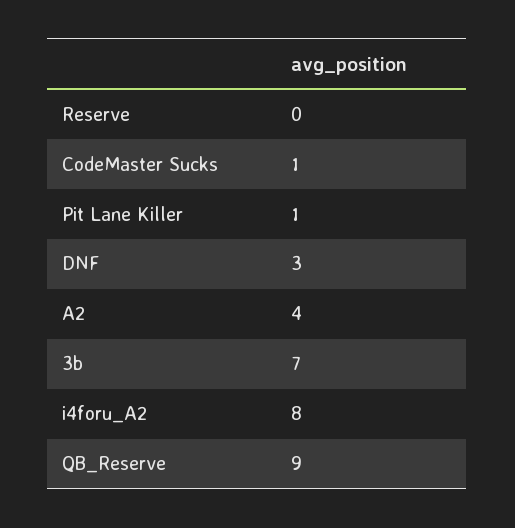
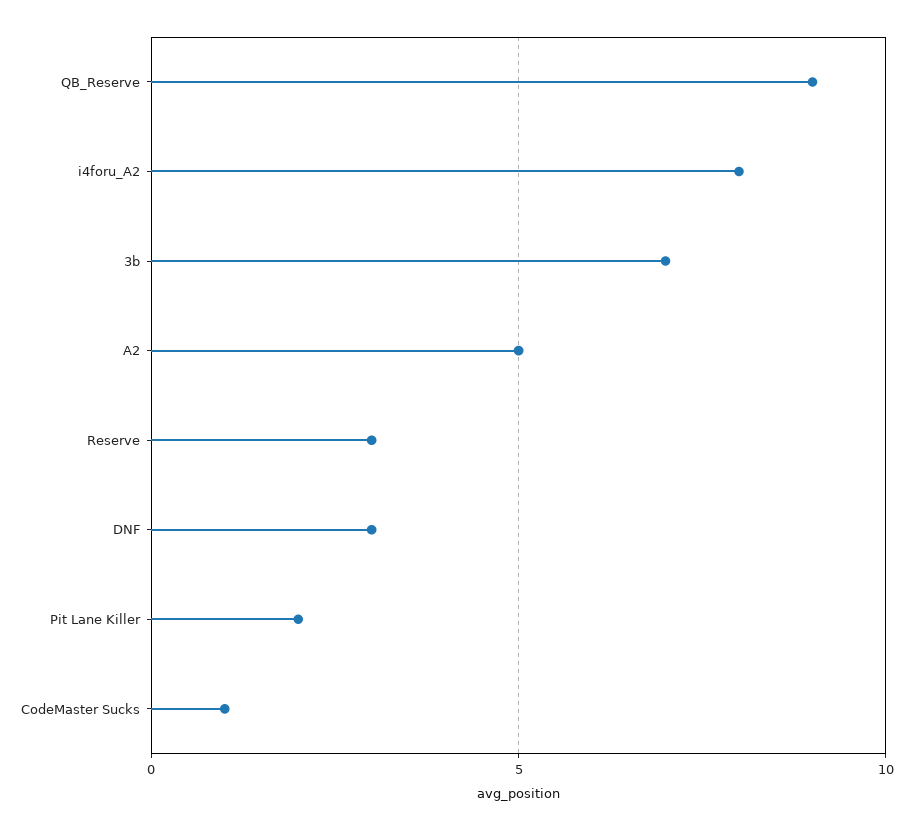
Reserve: 0 -> 3
Pit Lane Killer: 1 -> 2
A2: 4 -> 5

